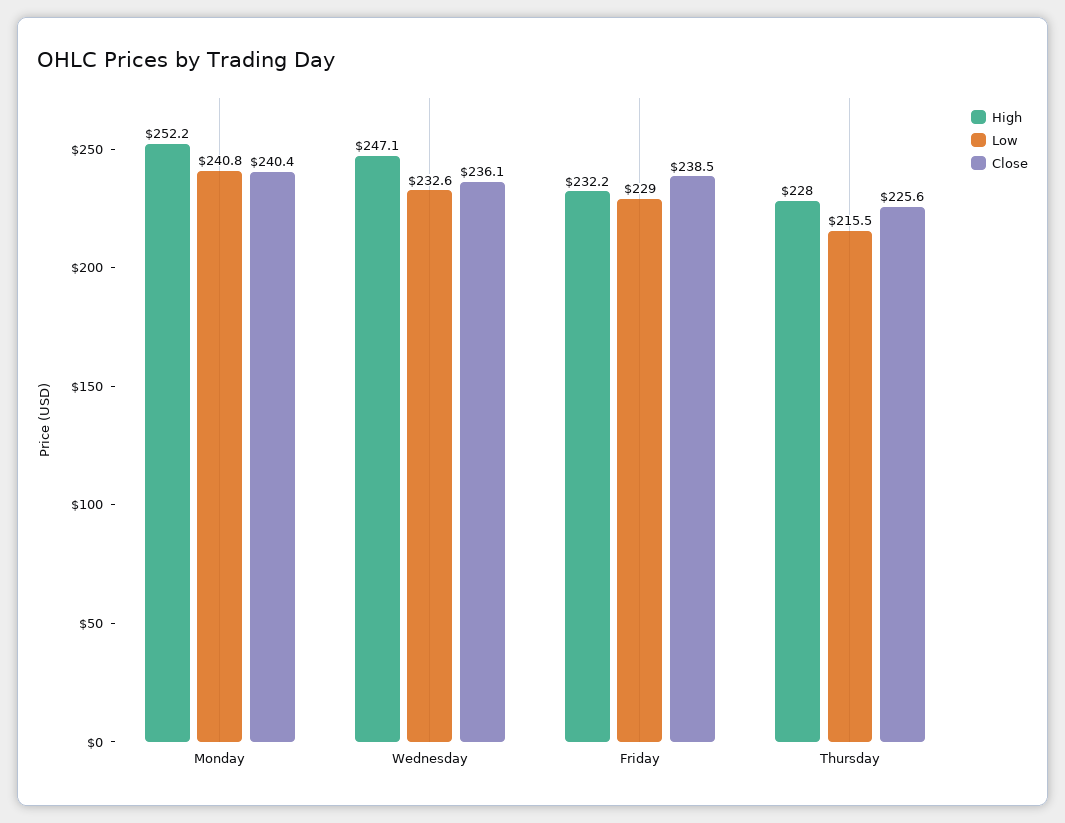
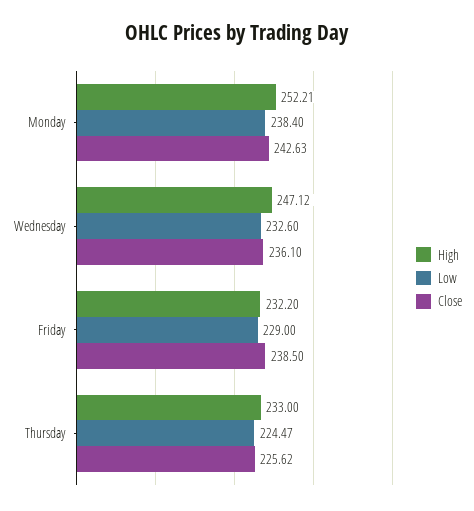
Low, Monday: 240.8 -> 238.4
Close, Monday: 240.4 -> 242.63
High, Thursday: 228 -> 233
Low, Thursday: 215.5 -> 224.47

